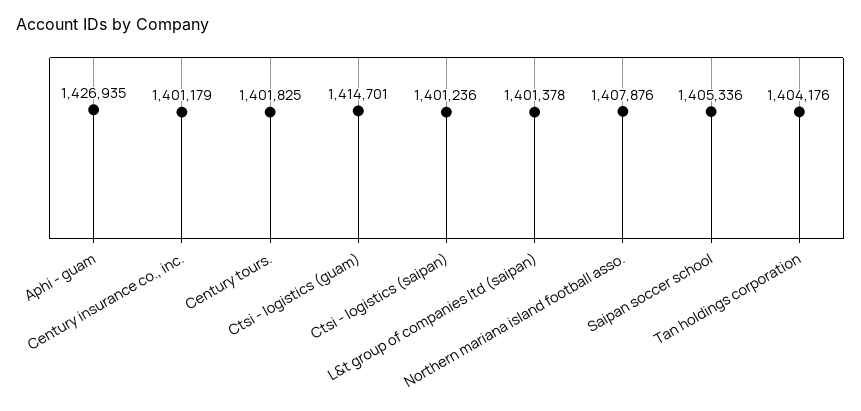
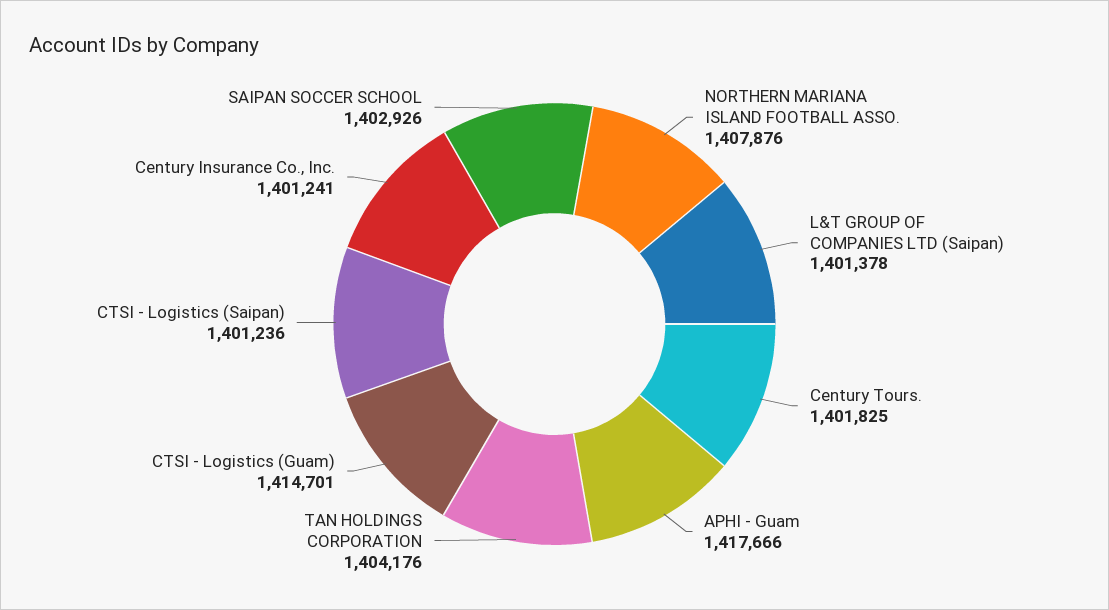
Aphi - guam: 1426935 -> 1417666
Century insurance co., inc.: 1401179 -> 1401241
Saipan soccer school: 1405336 -> 1402926

